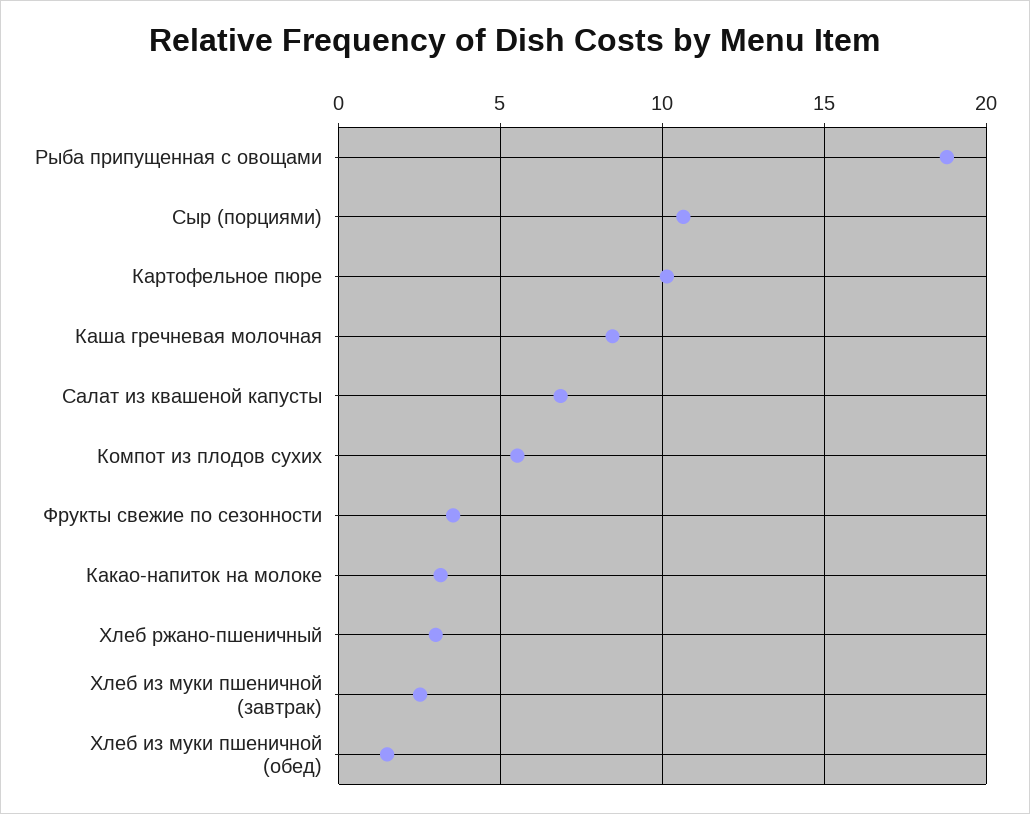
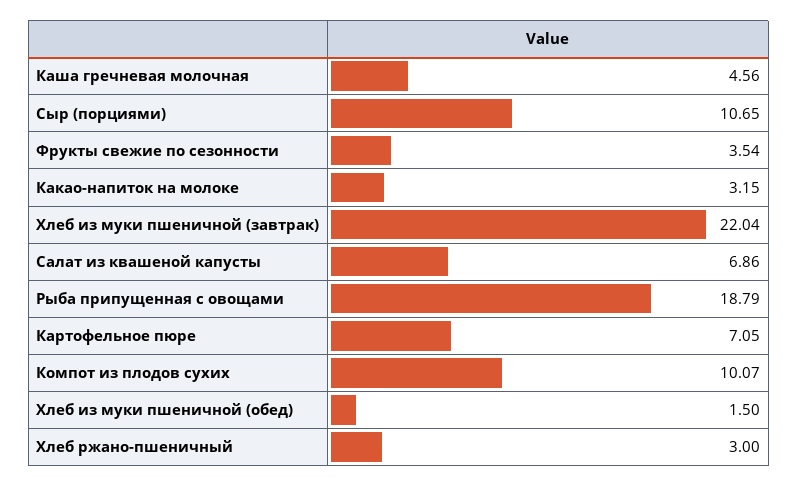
Картофельное пюре: 10 -> 7.05
Каша гречневая молочная: 8.5 -> 4.56
Компот из плодов сухих: 5.5 -> 10.07
Хлеб из муки пшеничной (завтрак): 2.5 -> 22.04

